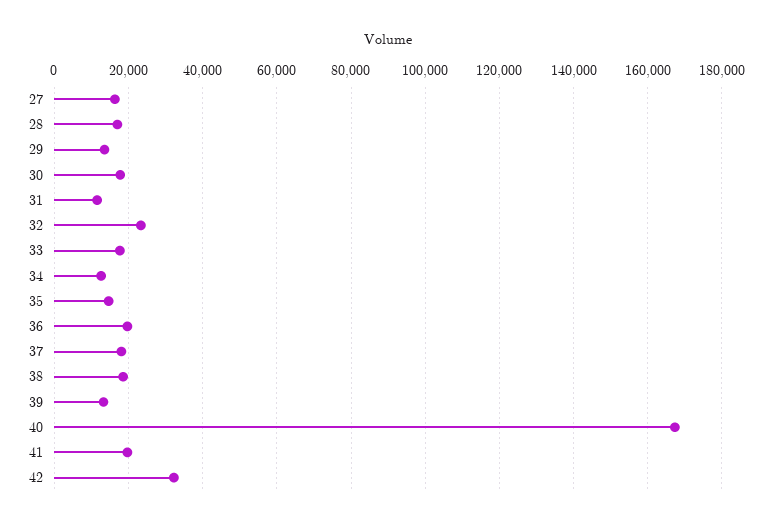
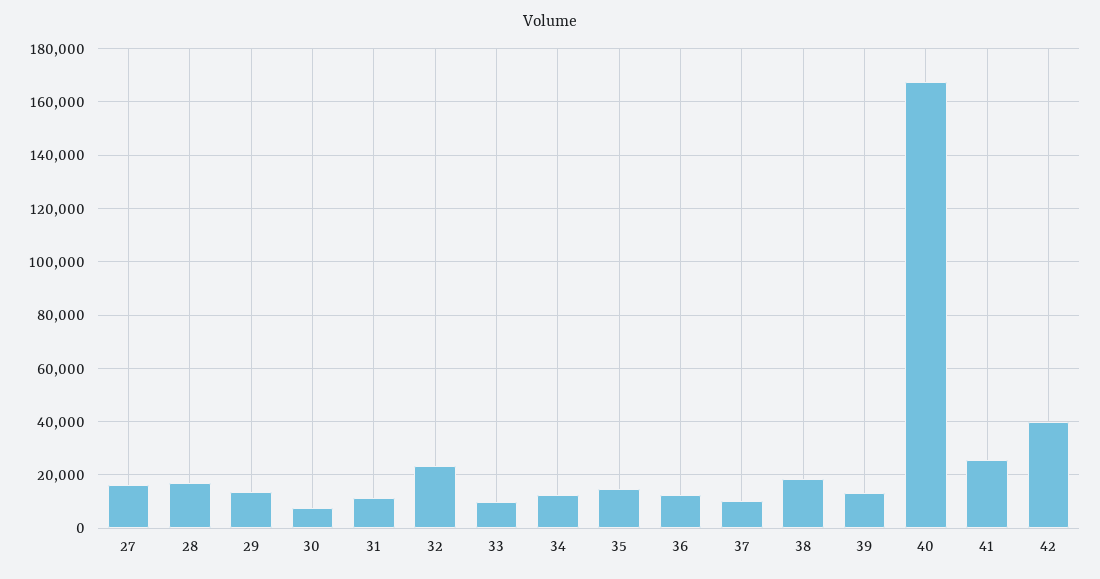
30: 18000 -> 7500
33: 18000 -> 10000
36: 20000 -> 12500
37: 18000 -> 10000
41: 20000 -> 25000
42: 32000 -> 40000

